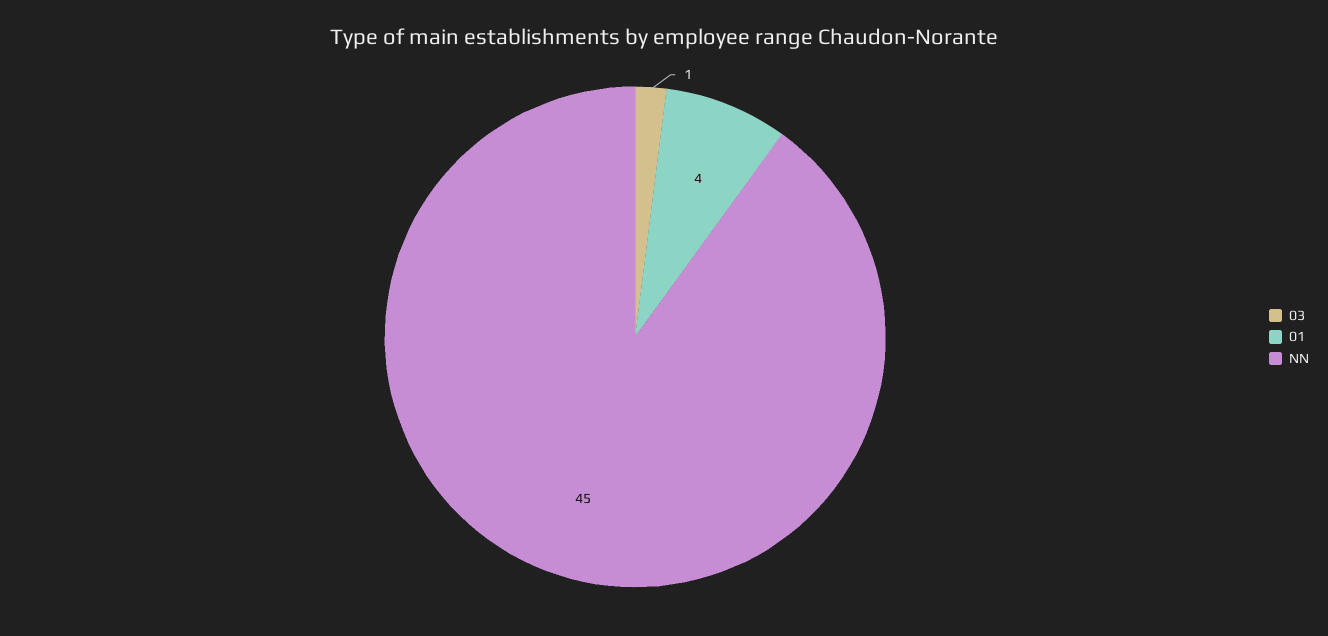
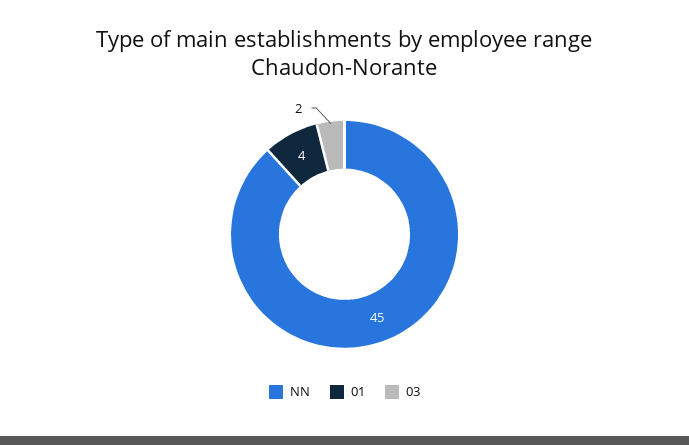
03: 1 -> 2

